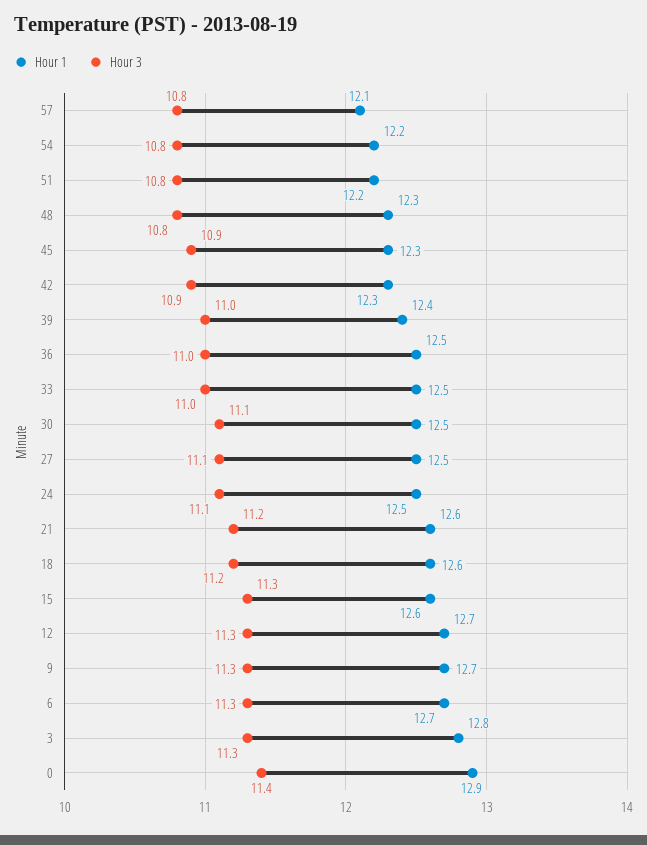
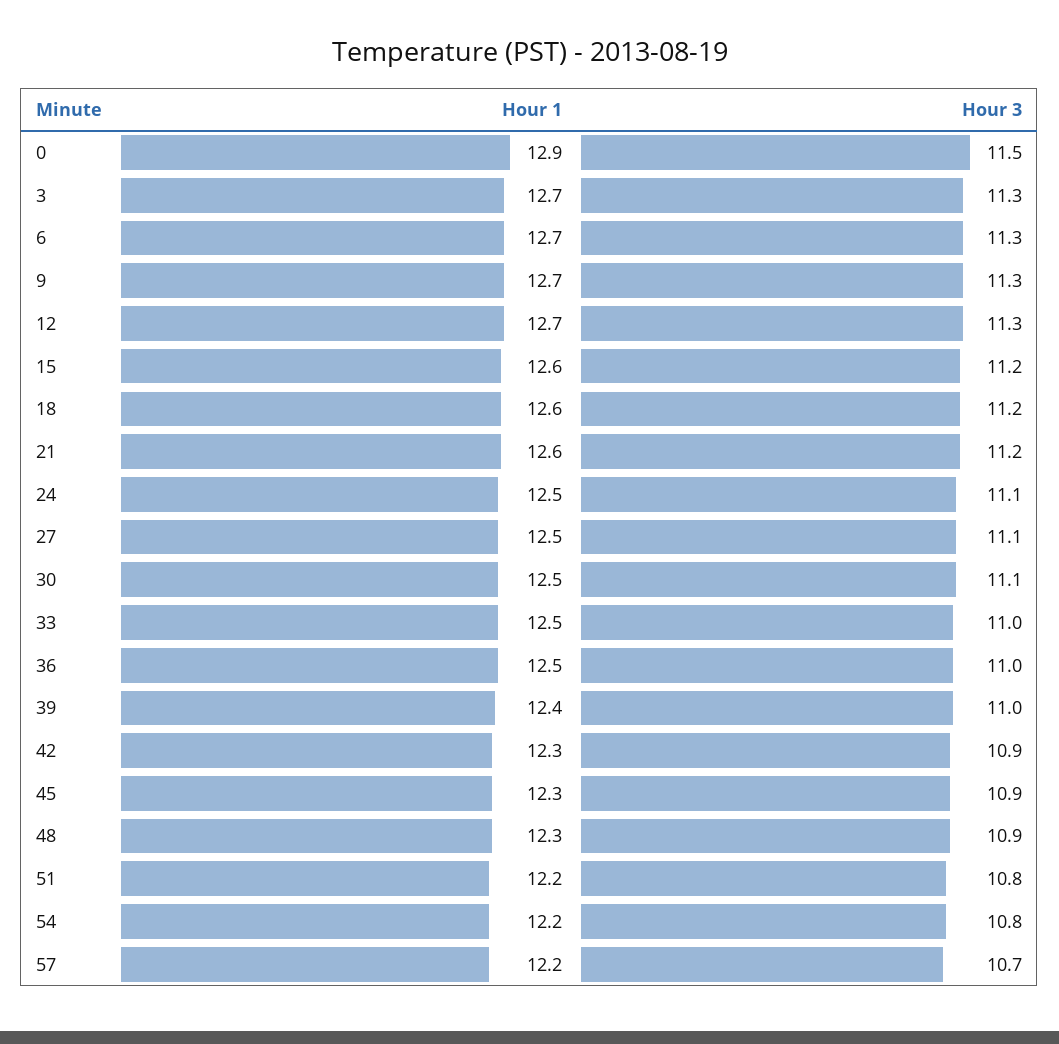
Hour 1, 57: 12.1 -> 12.2
Hour 3, 57: 10.8 -> 10.7
Hour 3, 48: 10.8 -> 10.9
Hour 3, 15: 11.3 -> 11.2
Hour 1, 3: 12.8 -> 12.7
Hour 3, 0: 11.4 -> 11.5

